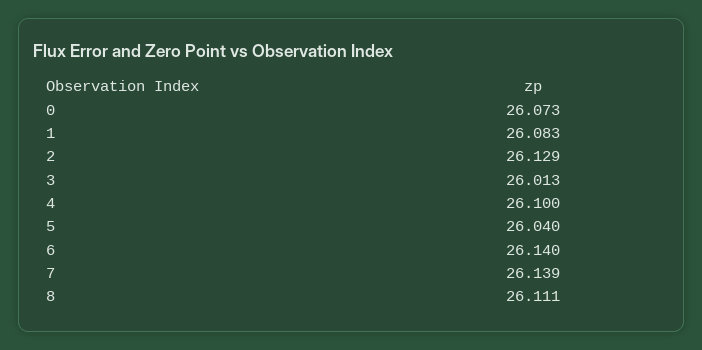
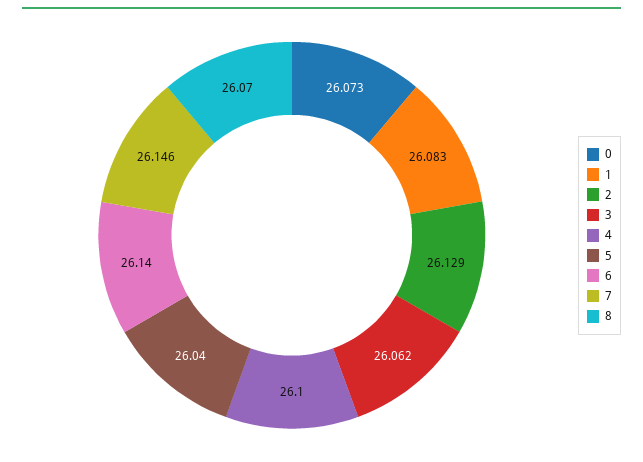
3: 26.013 -> 26.062
7: 26.139 -> 26.146
8: 26.111 -> 26.07

